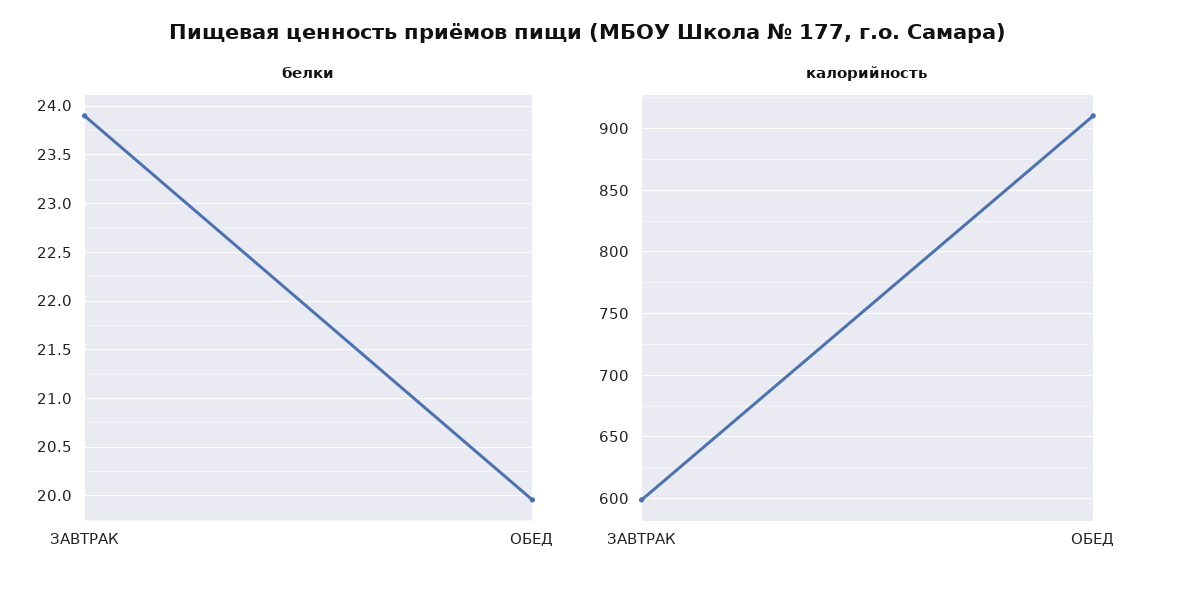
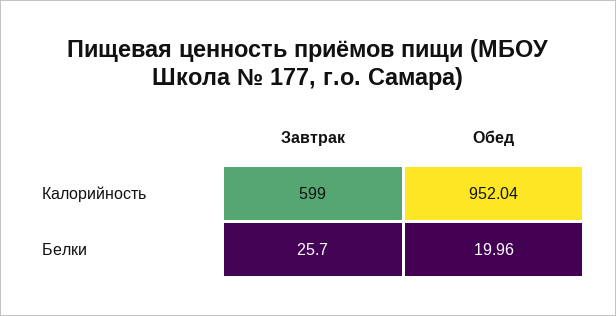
белки, ЗАВТРАК: 23.9 -> 25.7
калорийность, ОБЕД: 910 -> 952.04

